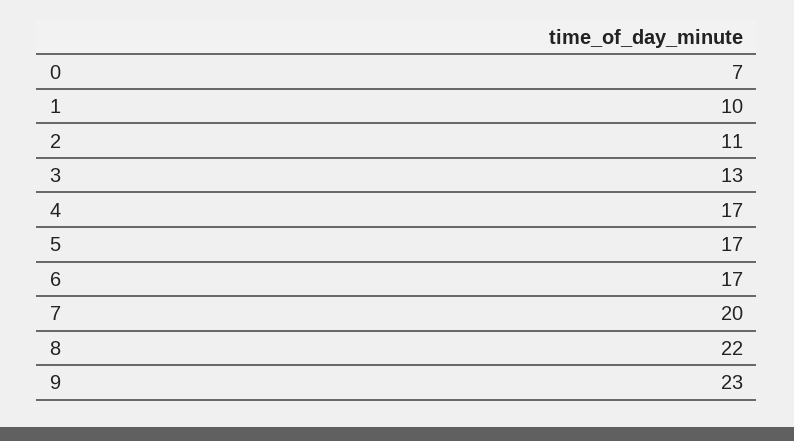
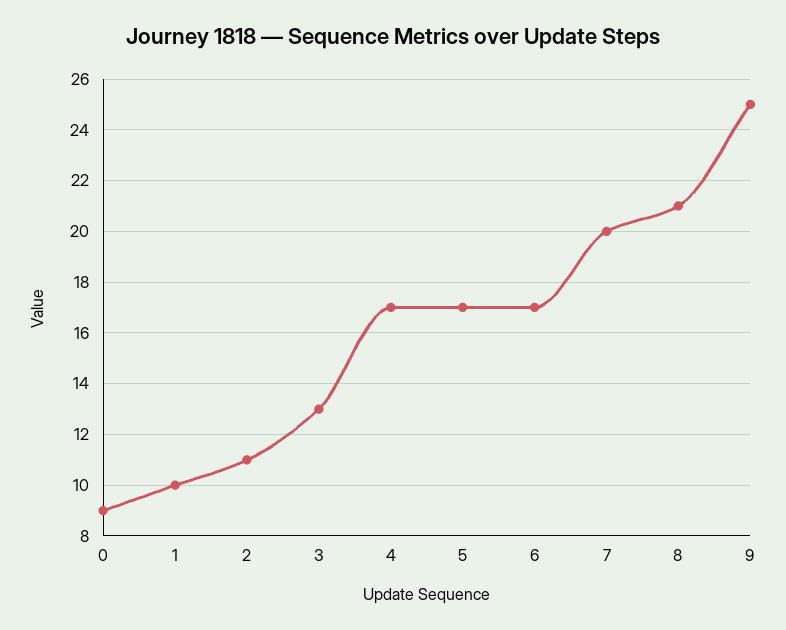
0: 7 -> 9
8: 22 -> 21
9: 23 -> 25

